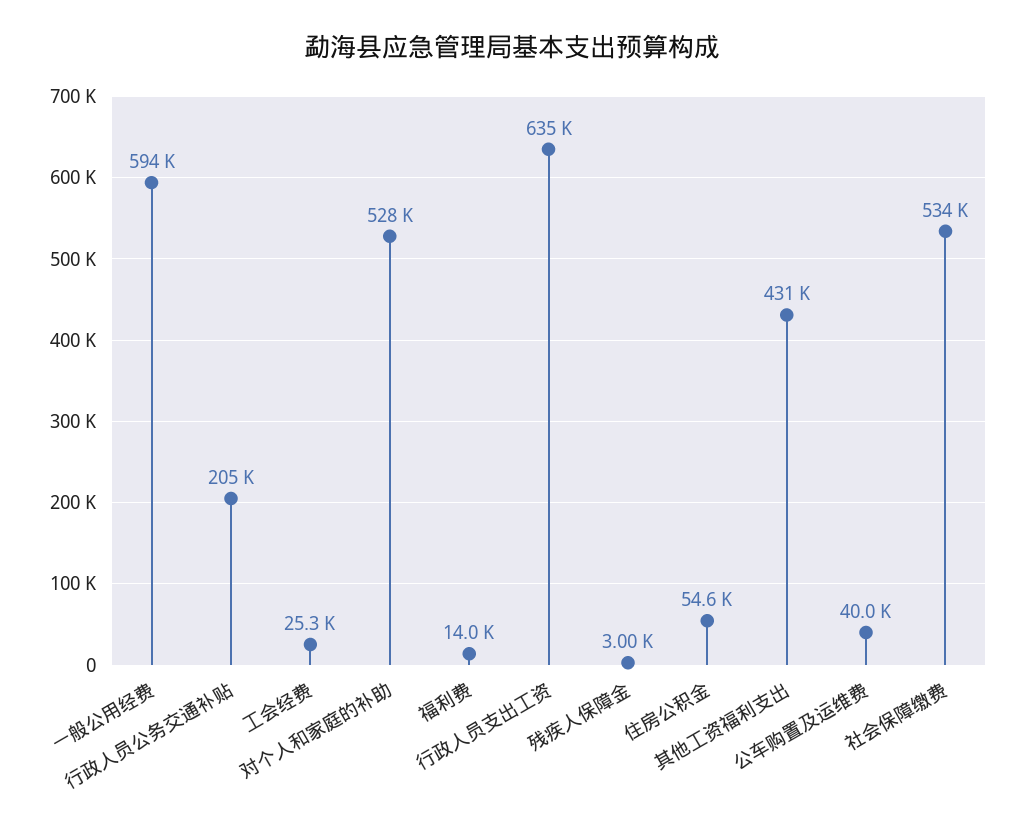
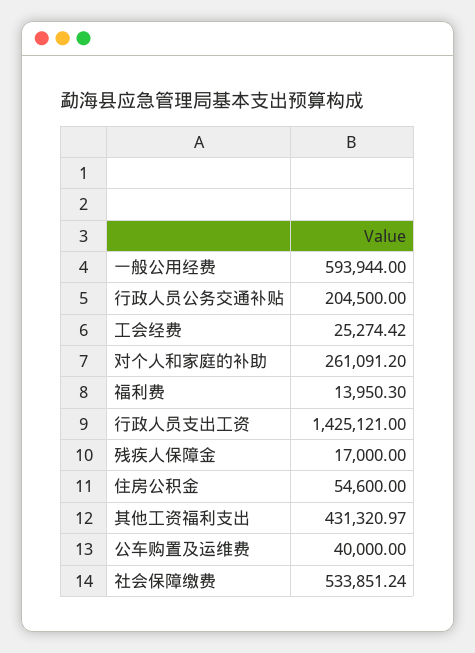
对个人和家庭的补助: 528000 -> 261091.2
行政人员支出工资: 635000 -> 1425121
残疾人保障金: 3000 -> 17000

